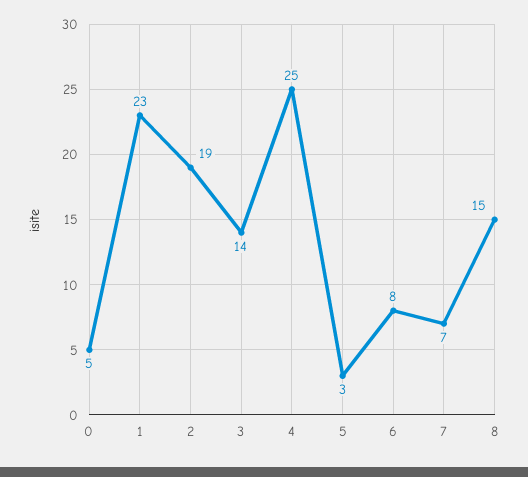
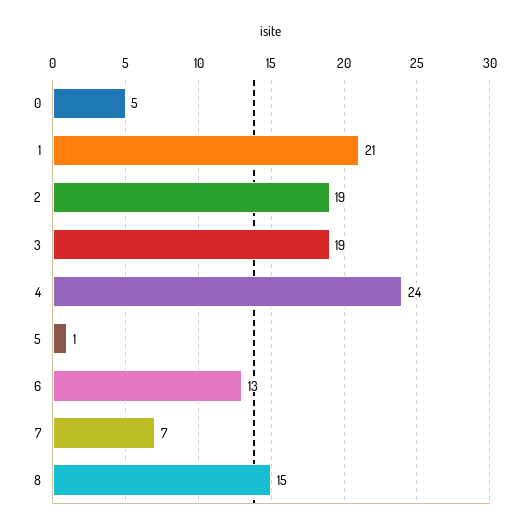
1: 23 -> 21
3: 14 -> 19
4: 25 -> 24
5: 3 -> 1
6: 8 -> 13

